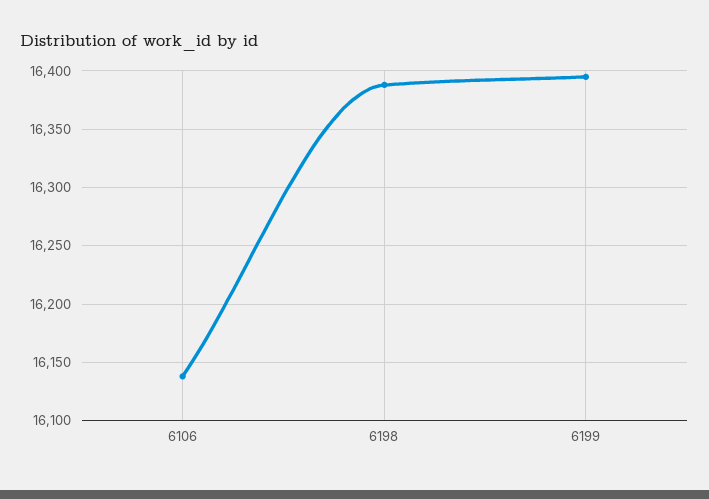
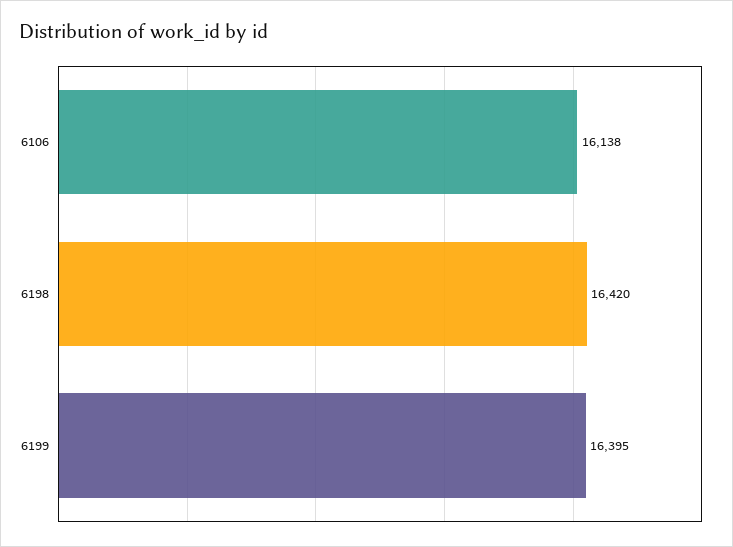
6198: 16390 -> 16420

